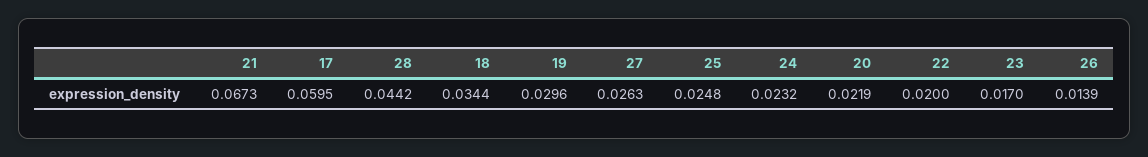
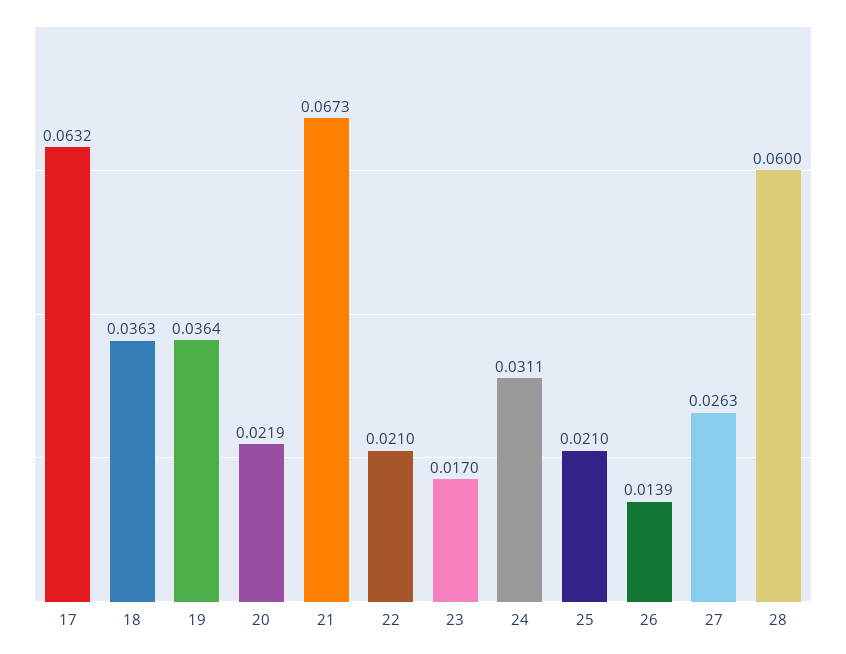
17: 0.0595 -> 0.0632
28: 0.0442 -> 0.06
18: 0.0344 -> 0.0363
19: 0.0296 -> 0.0364
25: 0.0248 -> 0.021
24: 0.0232 -> 0.0311
22: 0.02 -> 0.021

